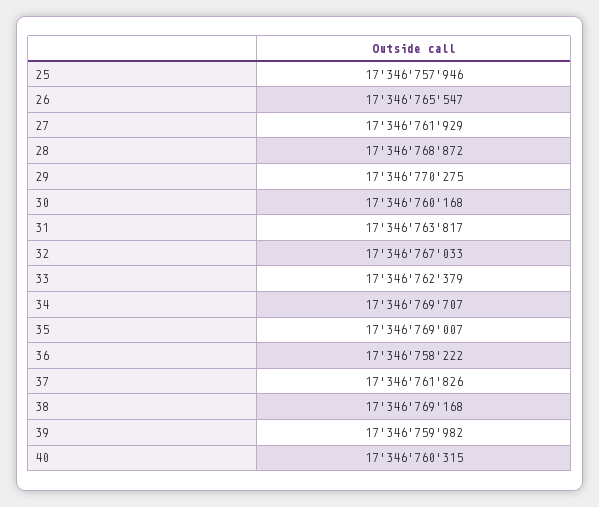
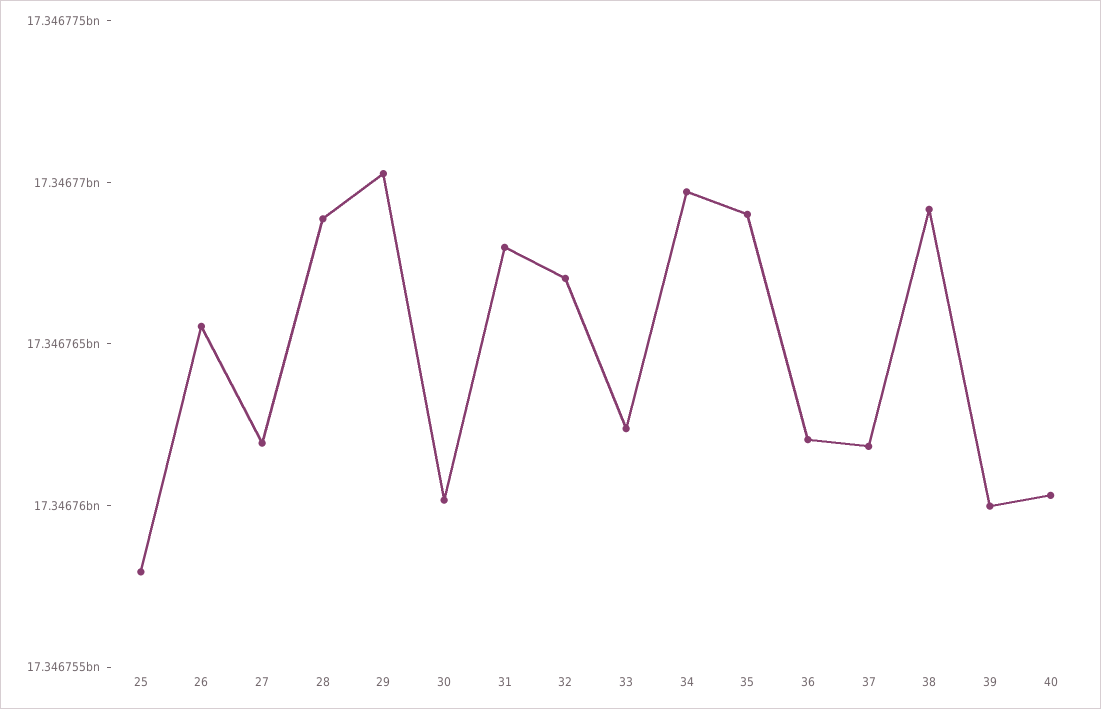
31: 17346763817 -> 17346768000
36: 17346758222 -> 17346762000

